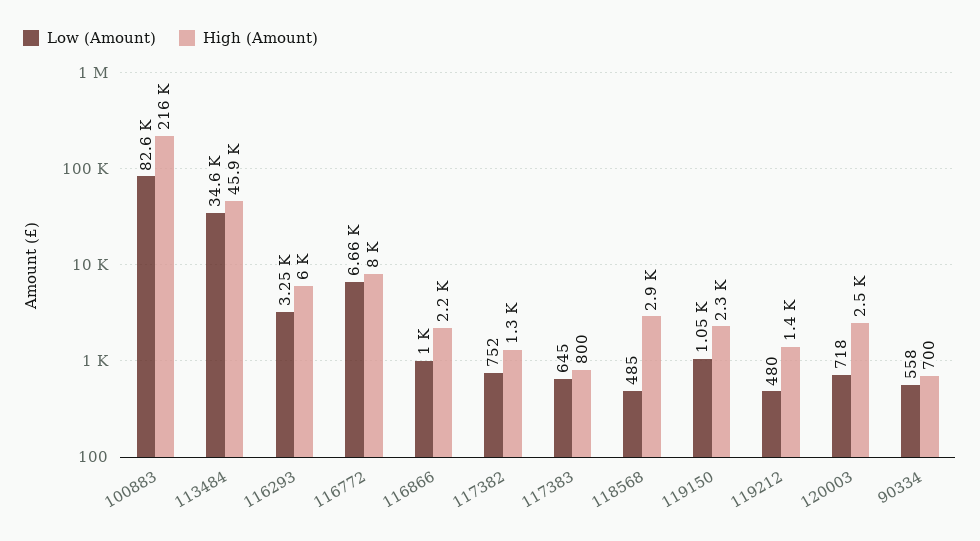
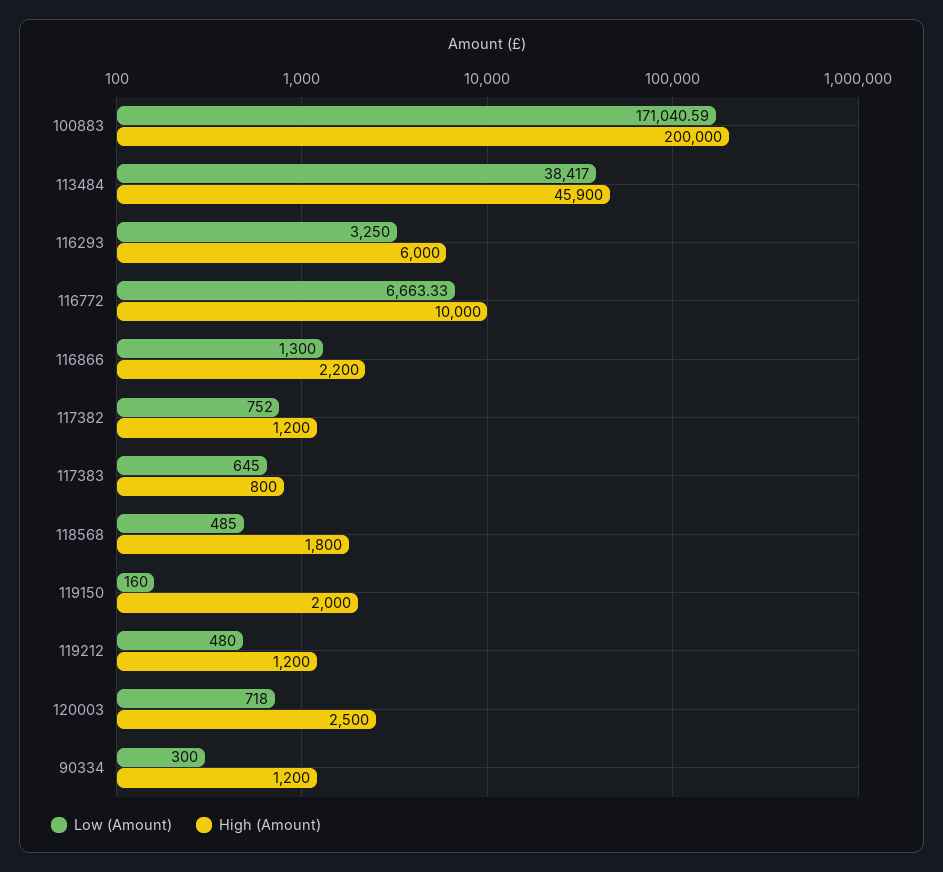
Low (Amount), 100883: 82600 -> 171040.59
High (Amount), 100883: 216000 -> 200000
Low (Amount), 113484: 34600 -> 38417
High (Amount), 116772: 8000 -> 10000
Low (Amount), 116866: 1000 -> 1300
High (Amount), 117382: 1300 -> 1200
High (Amount), 118568: 2900 -> 1800
Low (Amount), 119150: 1050 -> 160
High (Amount), 119150: 2300 -> 2000
High (Amount), 119212: 1400 -> 1200
Low (Amount), 90334: 558 -> 300
High (Amount), 90334: 700 -> 1200

